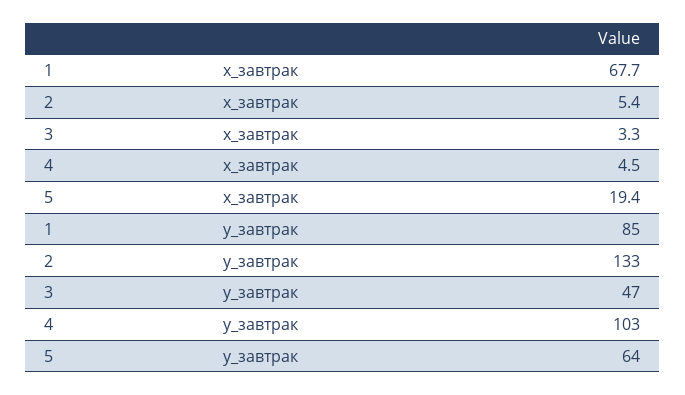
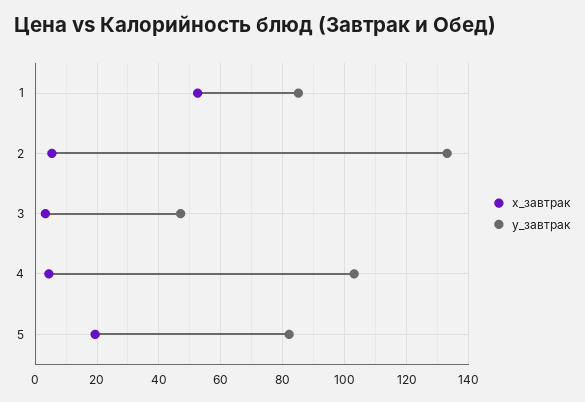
x_завтрак, 1: 67.7 -> 52
y_завтрак, 5: 64 -> 82

